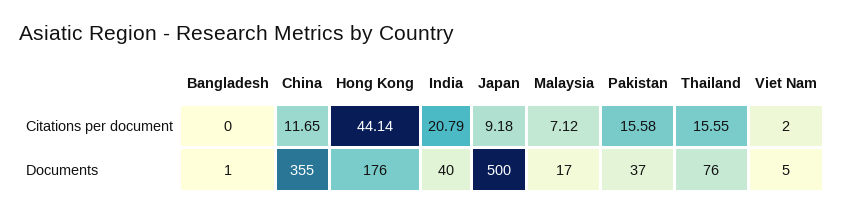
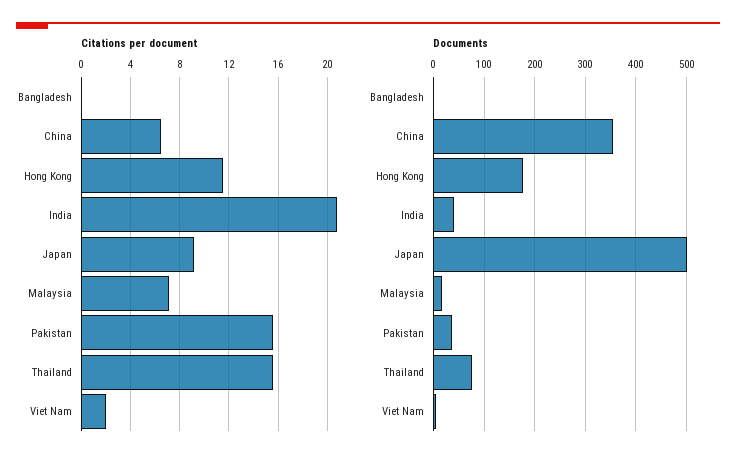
Citations per document, China: 11.65 -> 6.5
Citations per document, Hong Kong: 44.14 -> 11.5

